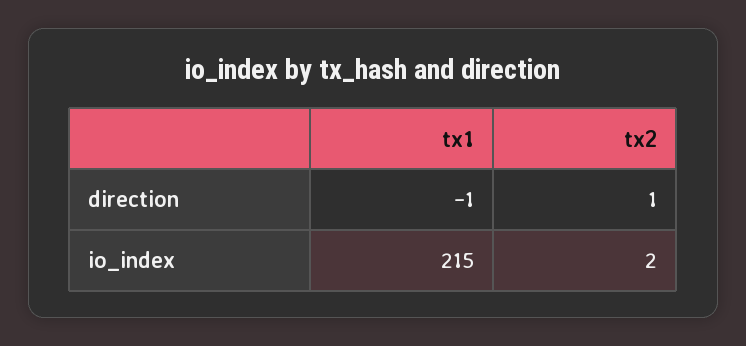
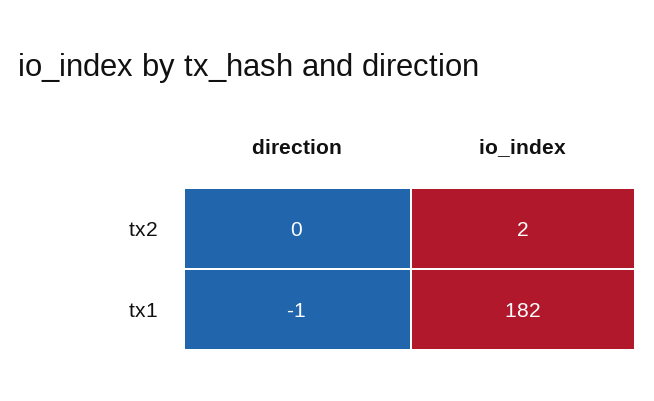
tx2, direction: 1 -> 0
tx1, io_index: 215 -> 182

